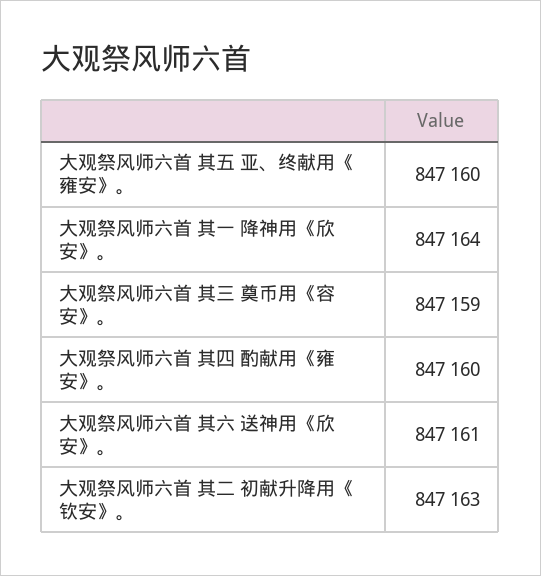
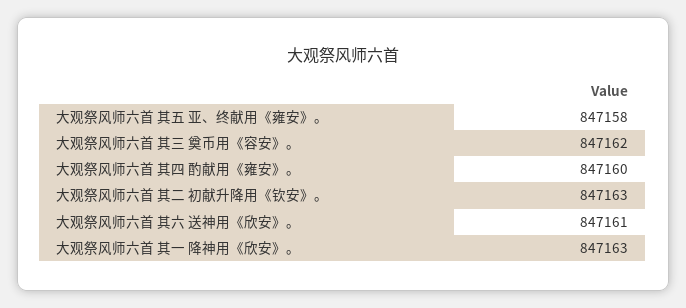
大观祭风师六首 其五 亚、终献用《雍安》。: 847160 -> 847158
大观祭风师六首 其一 降神用《欣安》。: 847164 -> 847163
大观祭风师六首 其三 奠币用《容安》。: 847159 -> 847162

